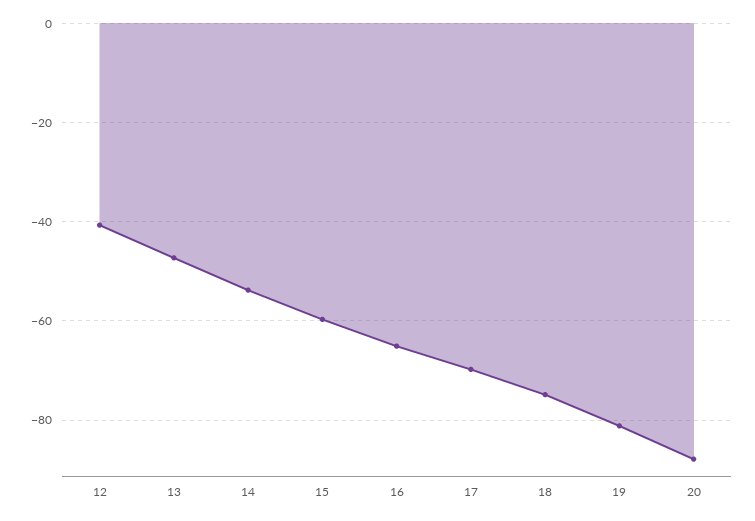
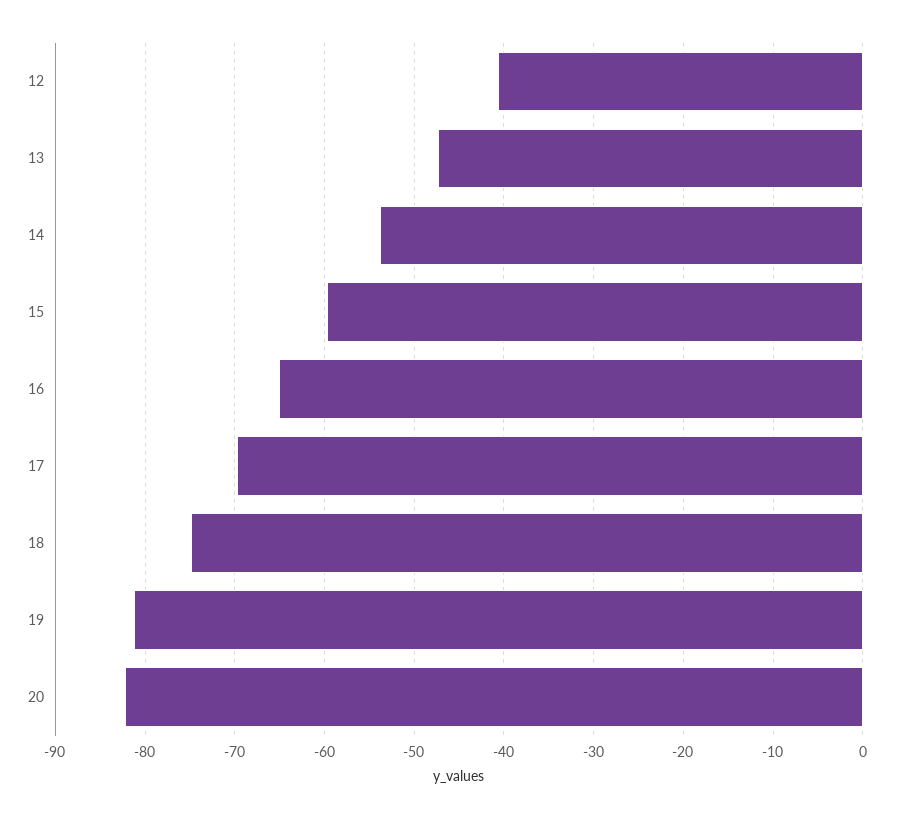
20: -88 -> -82

